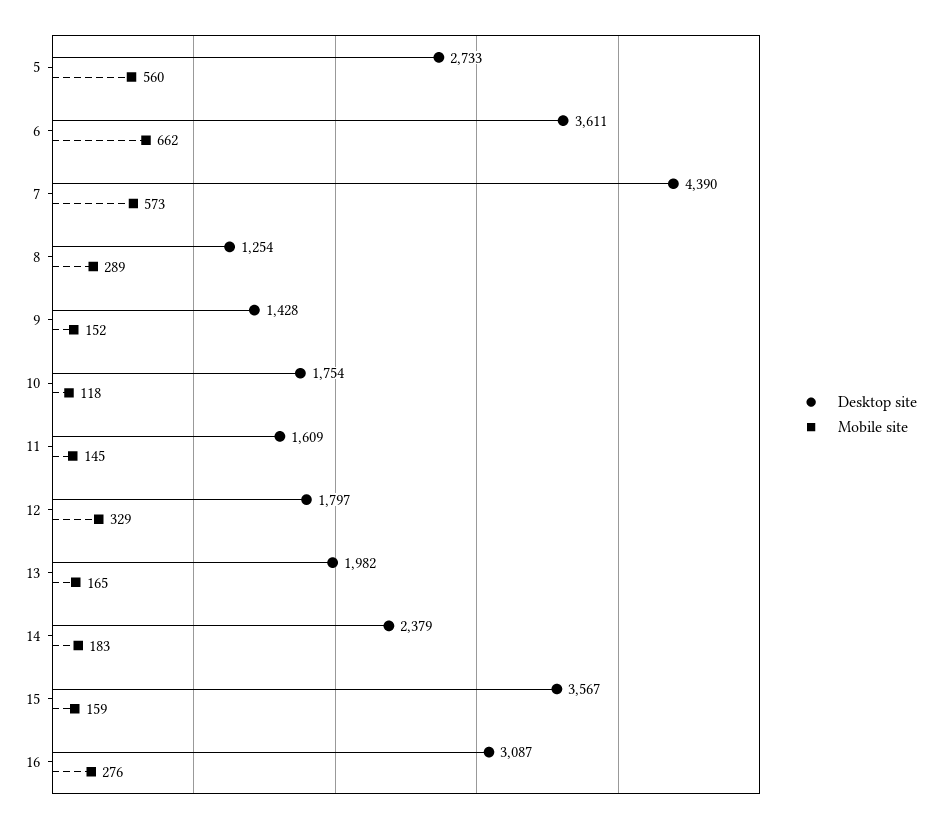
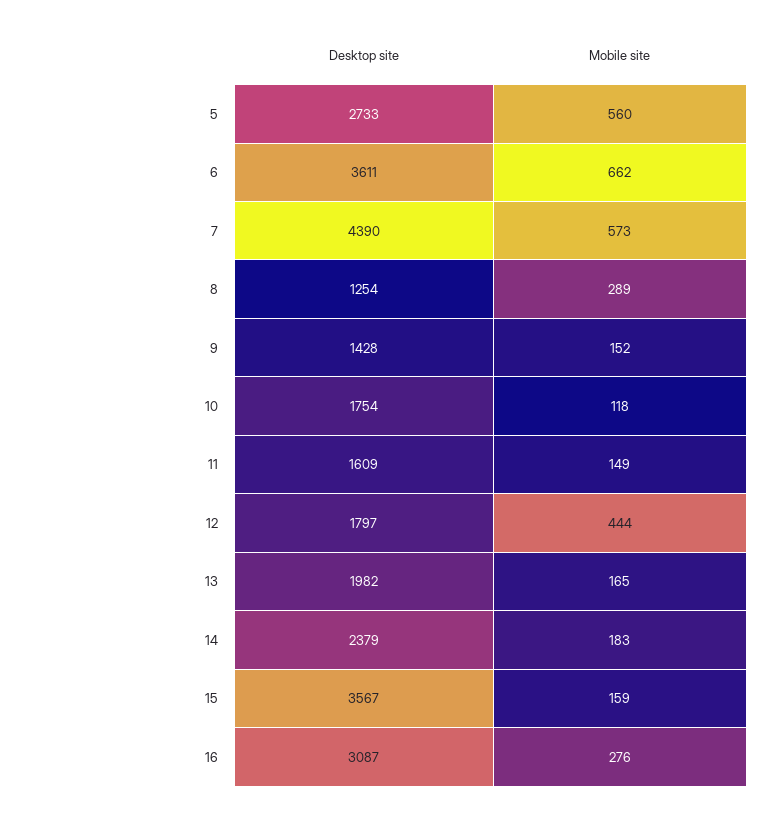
Mobile site, 11: 145 -> 149
Mobile site, 12: 329 -> 444

